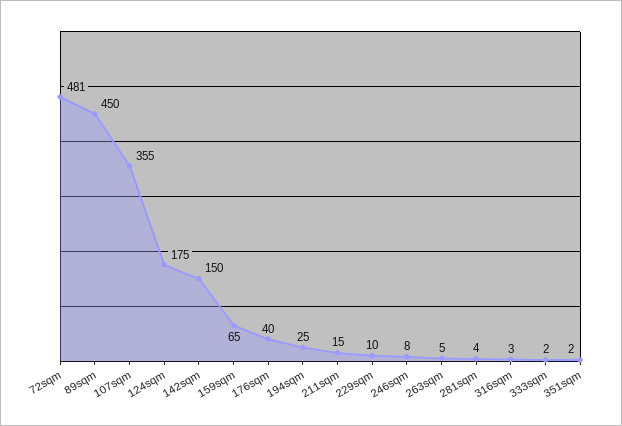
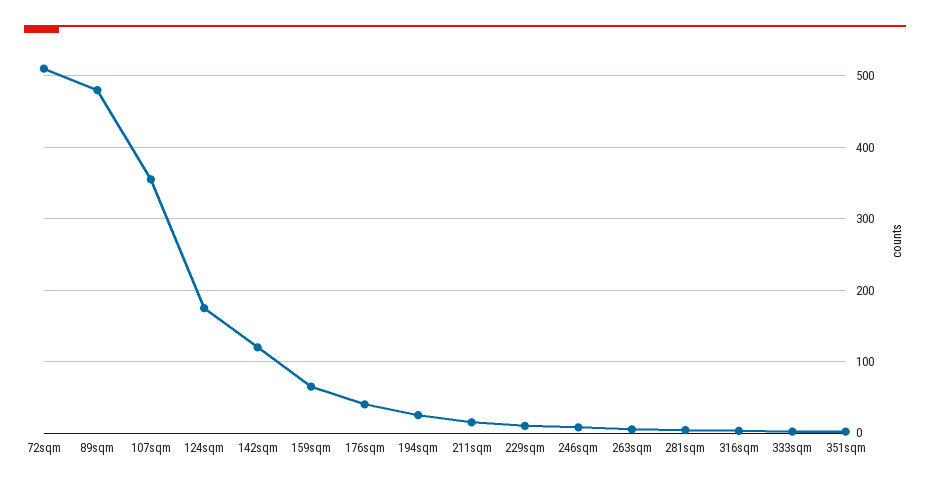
72sqm: 481 -> 510
89sqm: 450 -> 480
142sqm: 150 -> 120

